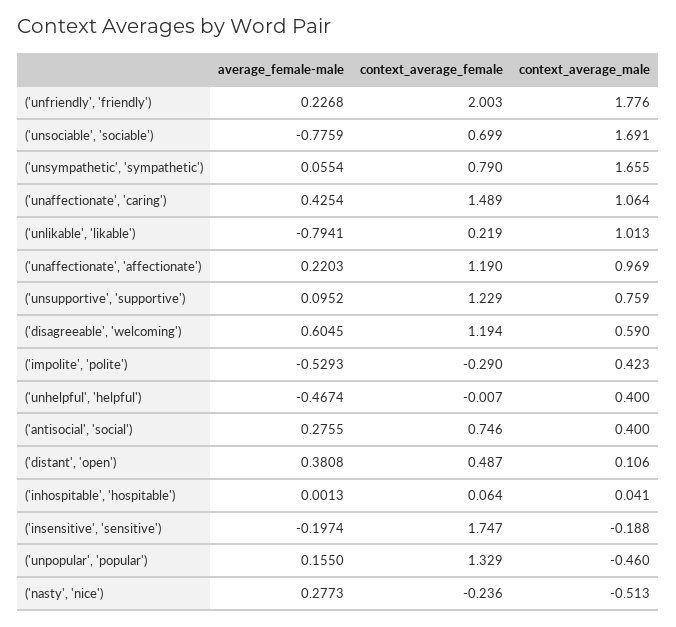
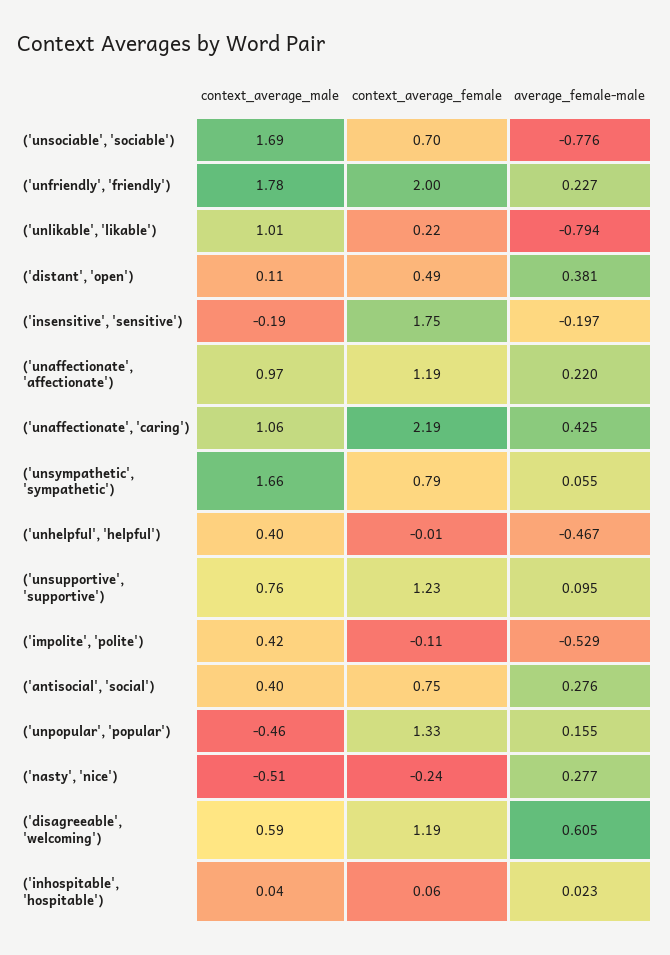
context_average_female, ('unaffectionate', 'caring'): 1.489 -> 2.19
context_average_female, ('impolite', 'polite'): -0.29 -> -0.11
average_female-male, ('inhospitable', 'hospitable'): 0.0013 -> 0.023

